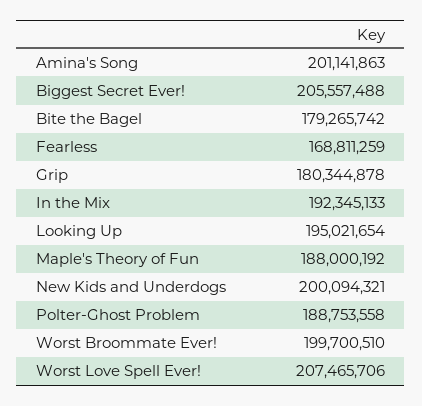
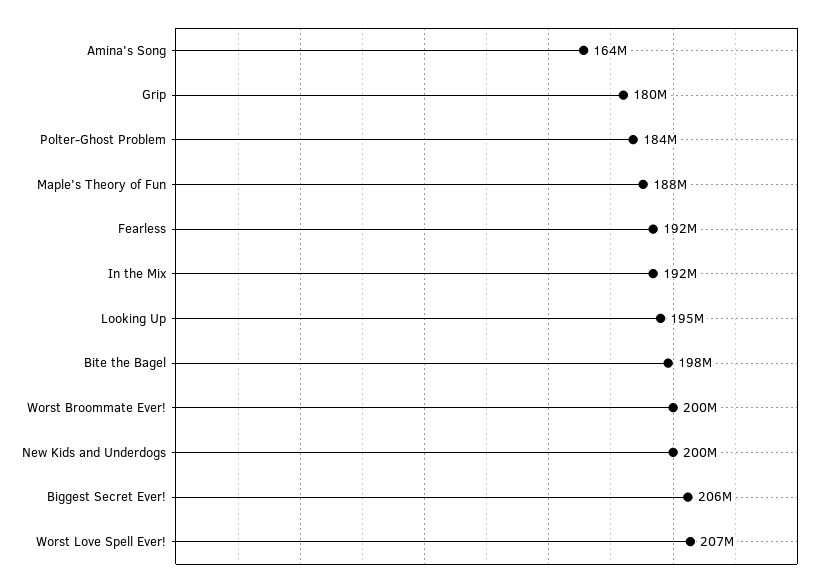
Amina's Song: 201141863 -> 164000000
Bite the Bagel: 179265742 -> 198000000
Fearless: 168811259 -> 192000000
Polter-Ghost Problem: 188753558 -> 184000000

